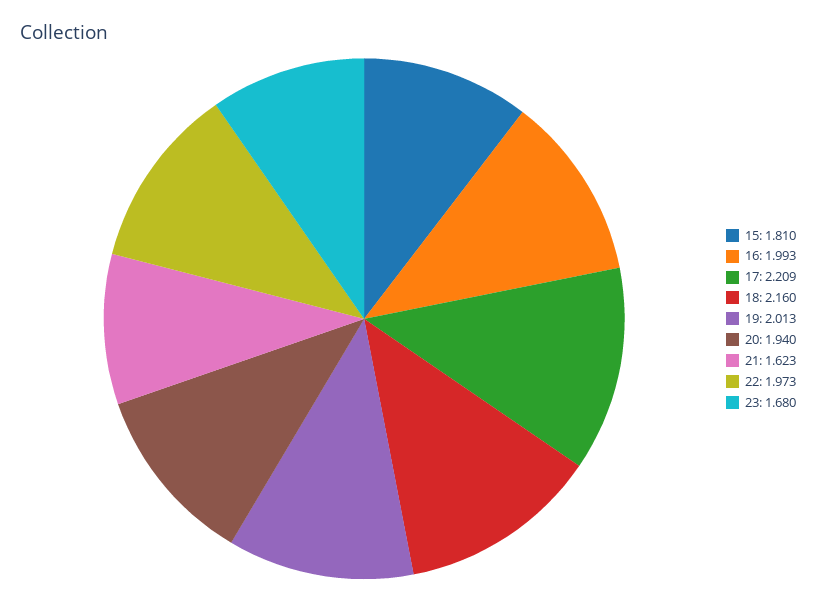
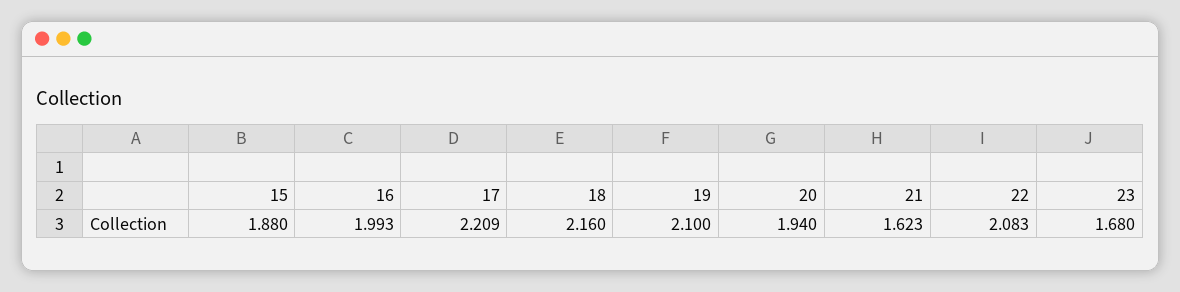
15: 1.81 -> 1.88
19: 2.013 -> 2.1
22: 1.973 -> 2.083

